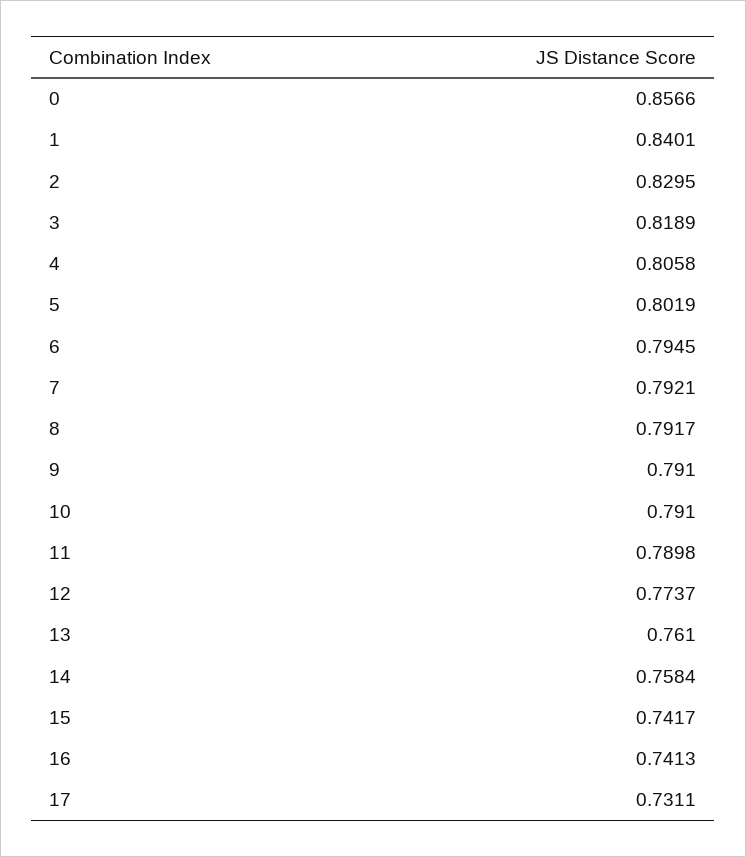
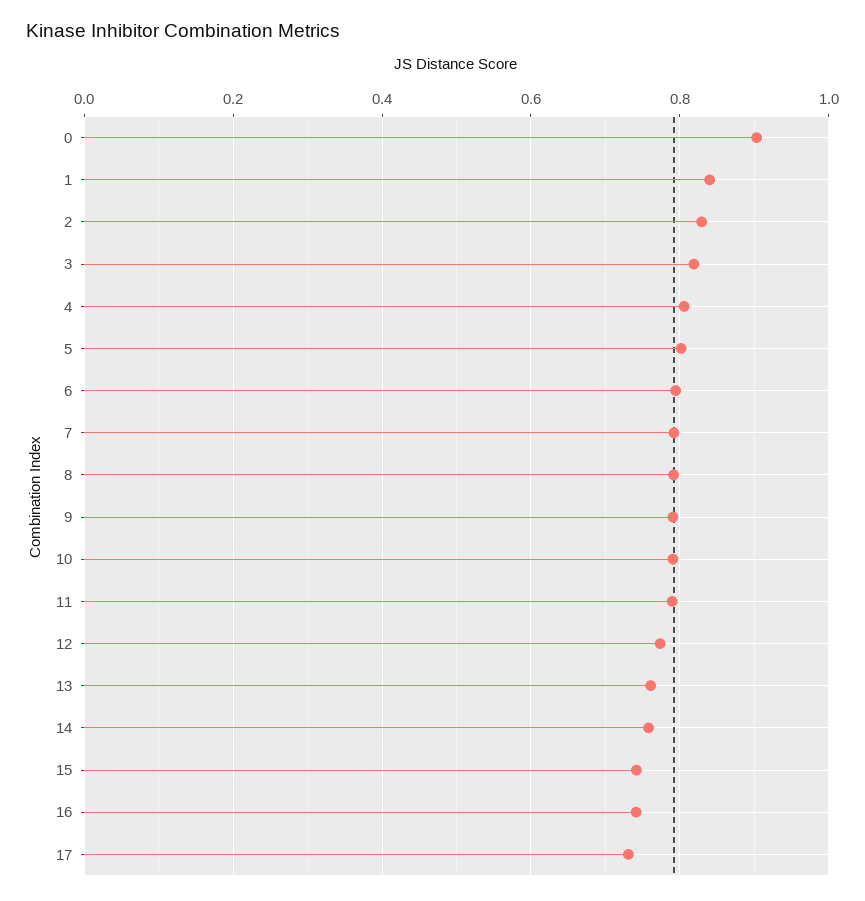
0: 0.8566 -> 0.9

